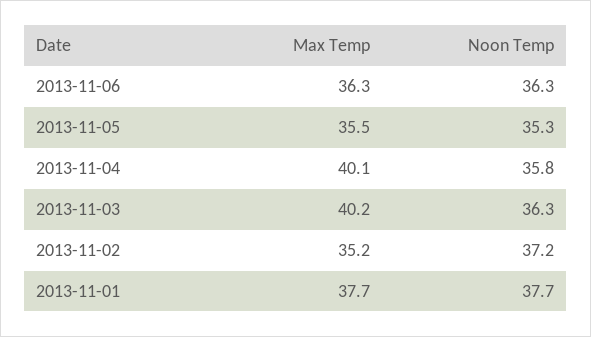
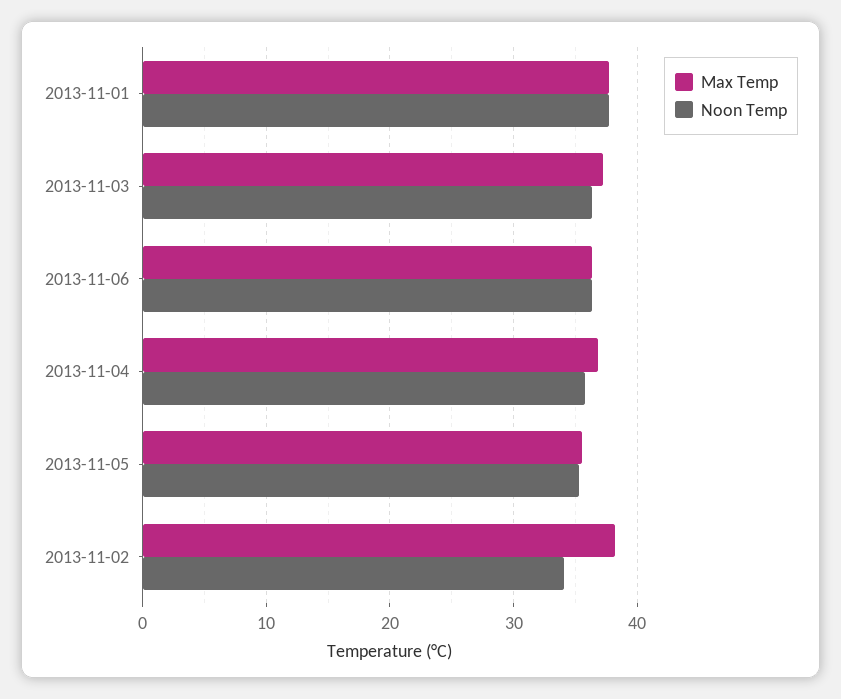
Max Temp, 2013-11-04: 40.1 -> 37
Max Temp, 2013-11-03: 40.2 -> 37
Max Temp, 2013-11-02: 35.2 -> 38
Noon Temp, 2013-11-02: 37.2 -> 34

